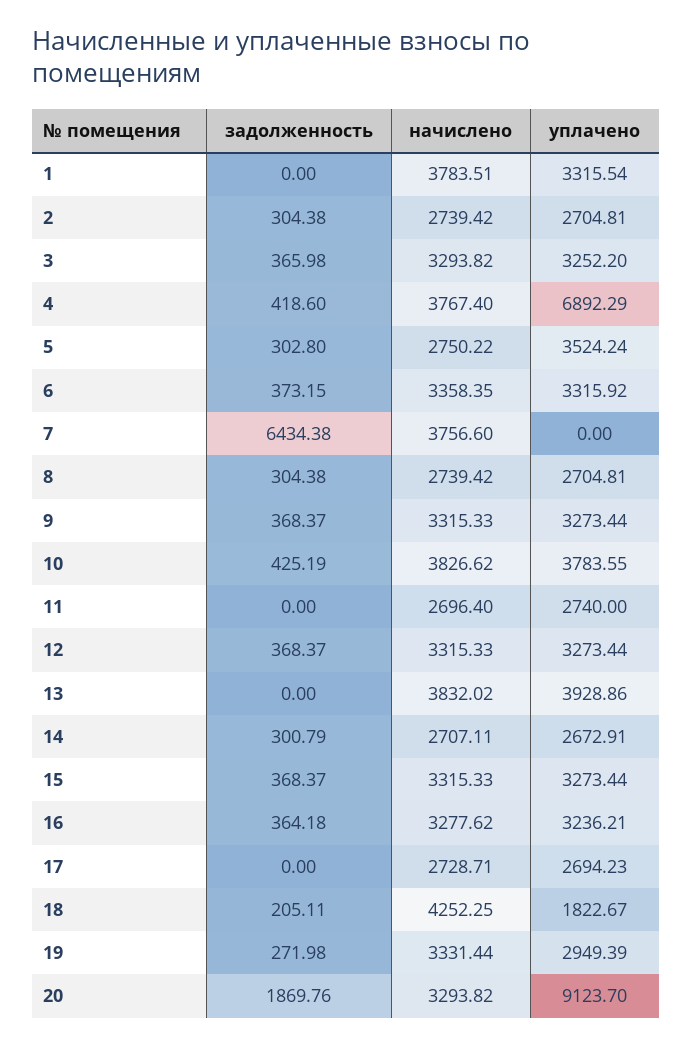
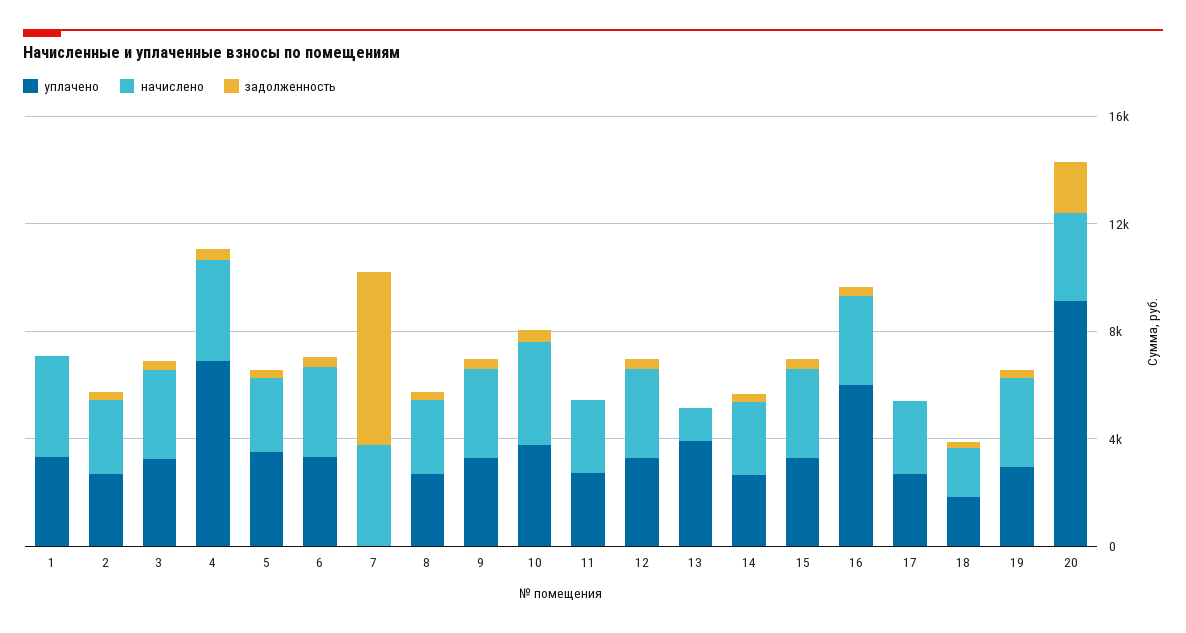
начислено, 13: 3832.02 -> 1000
уплачено, 16: 3236.21 -> 6000
начислено, 18: 4252.25 -> 2000

